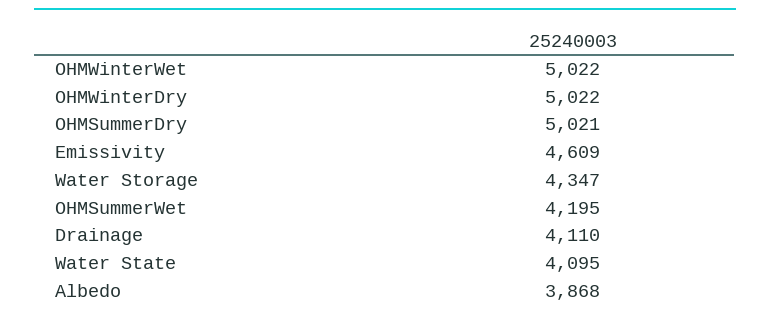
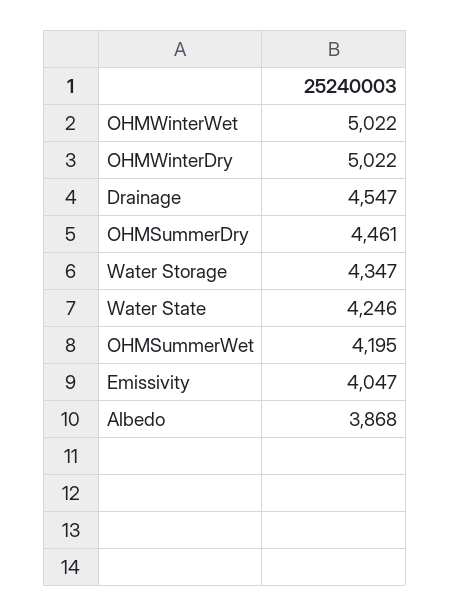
OHMSummerDry: 5021 -> 4461
Emissivity: 4609 -> 4047
Drainage: 4110 -> 4547
Water State: 4095 -> 4246

